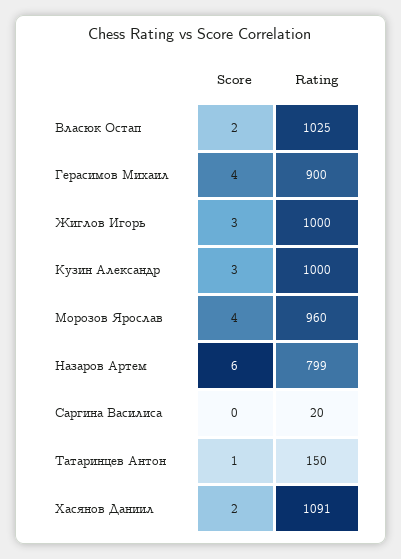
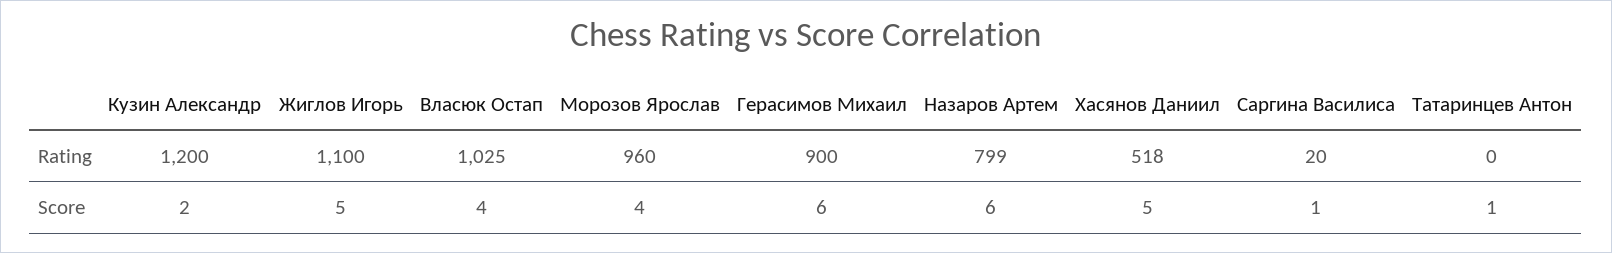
Score, Власюк Остап: 2 -> 4
Score, Герасимов Михаил: 4 -> 6
Score, Жиглов Игорь: 3 -> 5
Rating, Жиглов Игорь: 1000 -> 1100
Score, Кузин Александр: 3 -> 2
Rating, Кузин Александр: 1000 -> 1200
Score, Саргина Василиса: 0 -> 1
Rating, Татаринцев Антон: 150 -> 0
Score, Хасянов Даниил: 2 -> 5
Rating, Хасянов Даниил: 1091 -> 518

